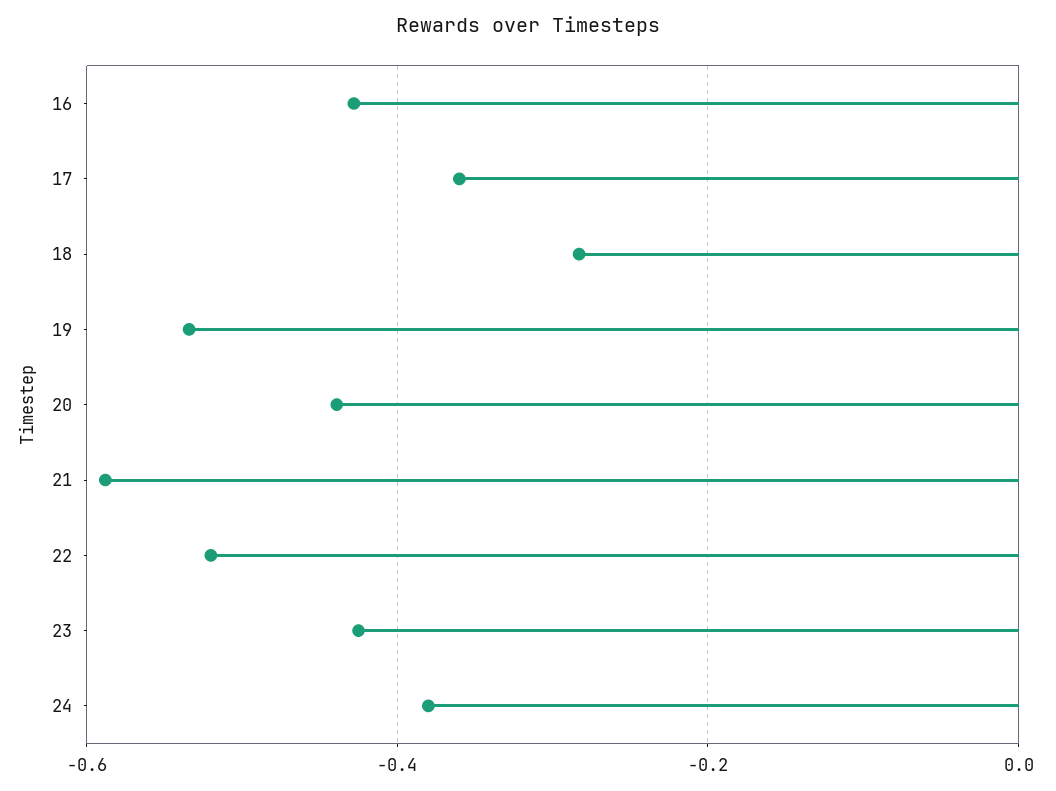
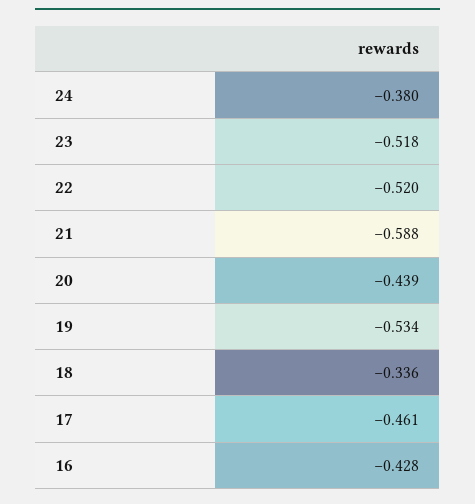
17: -0.36 -> -0.461
18: -0.28 -> -0.336
23: -0.42 -> -0.518

